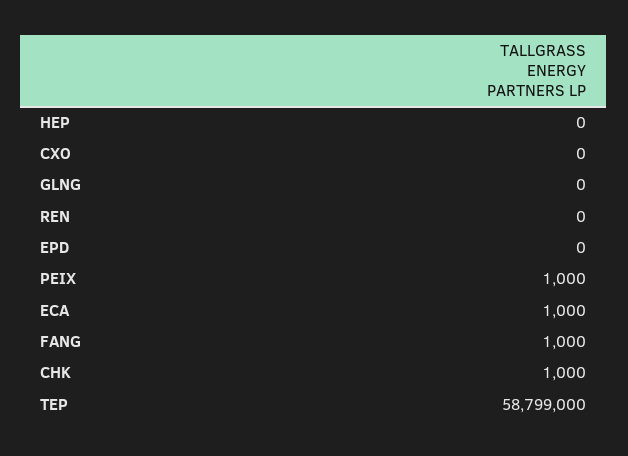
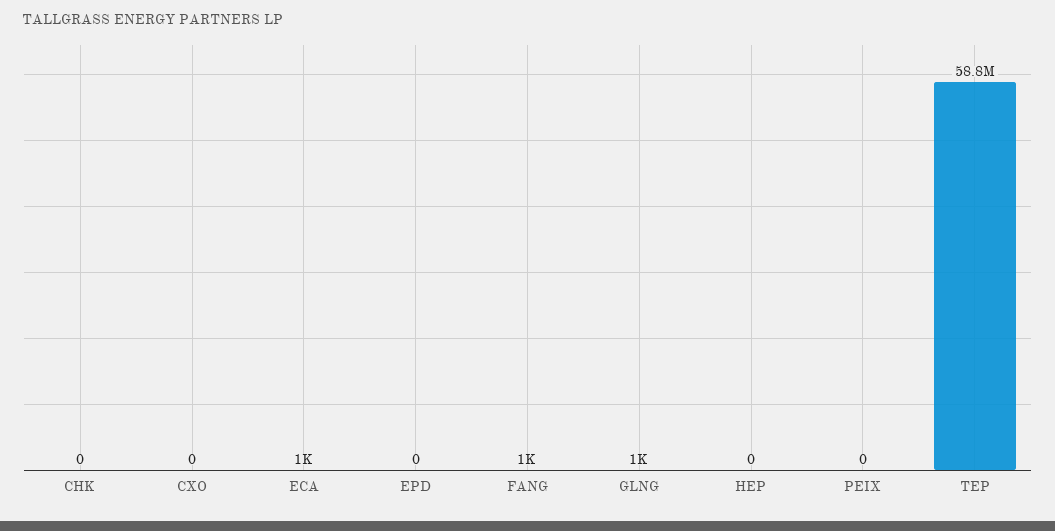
GLNG: 0 -> 1000
REN: 0 -> none
PEIX: 1000 -> 0
CHK: 1000 -> 0

